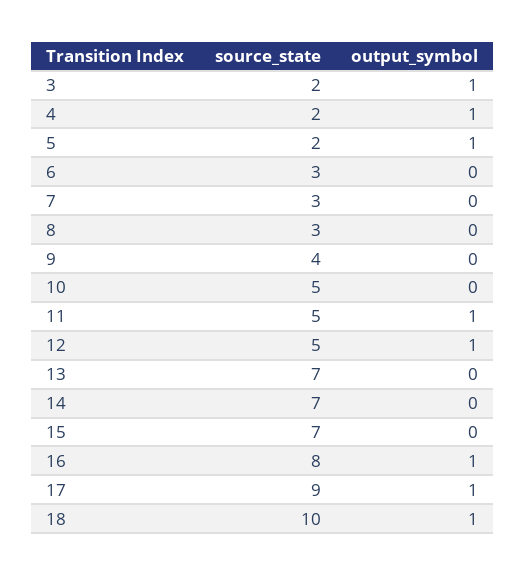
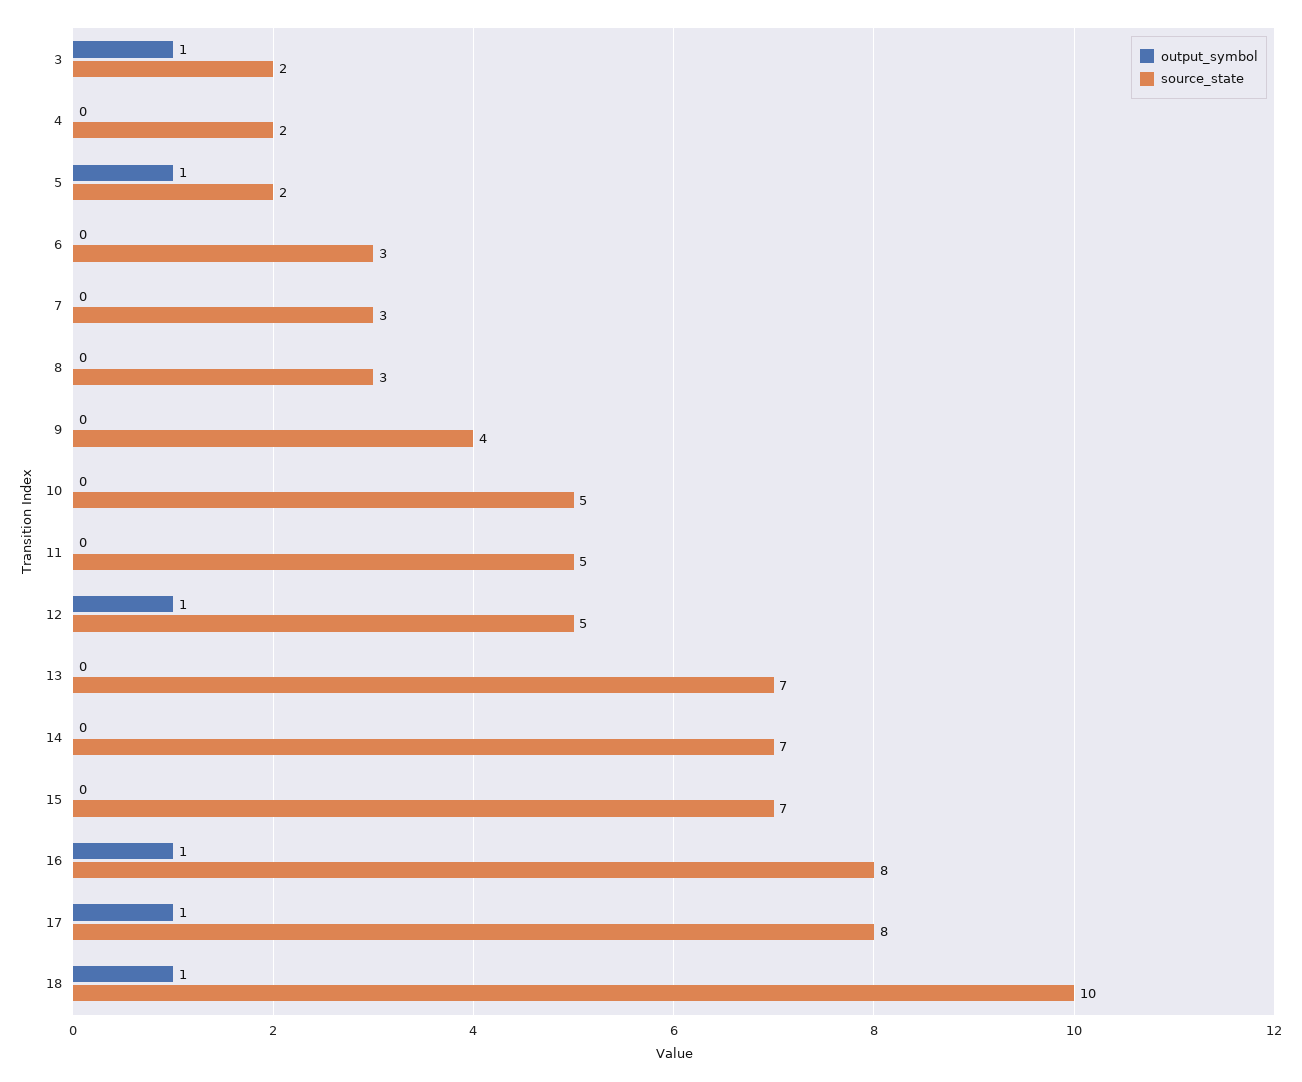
output_symbol, 4: 1 -> 0
output_symbol, 11: 1 -> 0
source_state, 17: 9 -> 8

